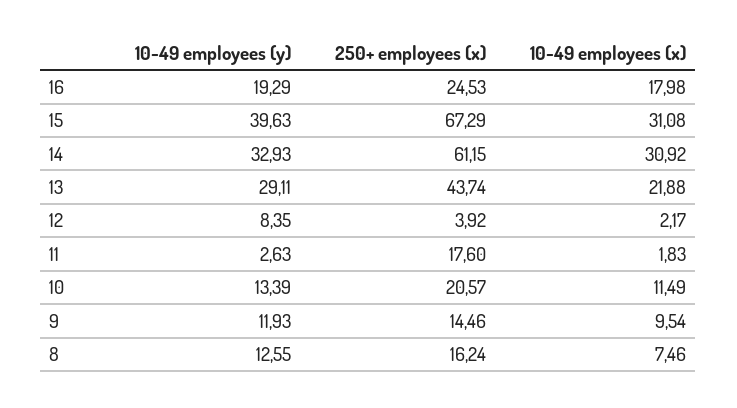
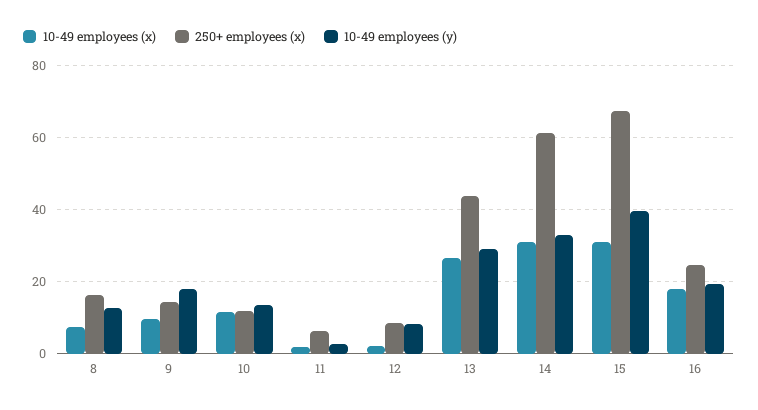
10-49 employees (x), 13: 21.88 -> 26
250+ employees (x), 12: 3.92 -> 8
250+ employees (x), 11: 17.6 -> 6
250+ employees (x), 10: 20.57 -> 12
10-49 employees (y), 9: 11.93 -> 18

